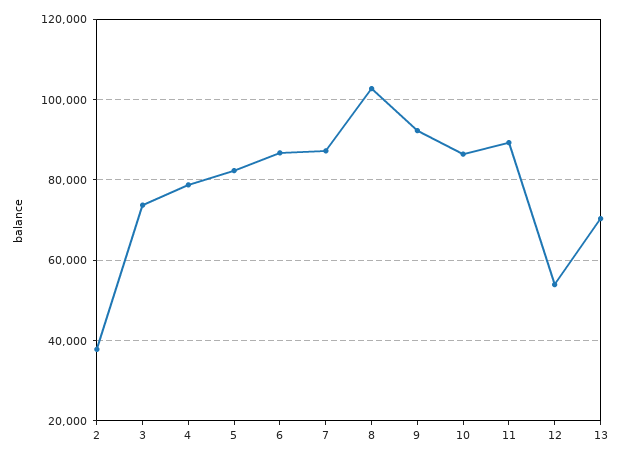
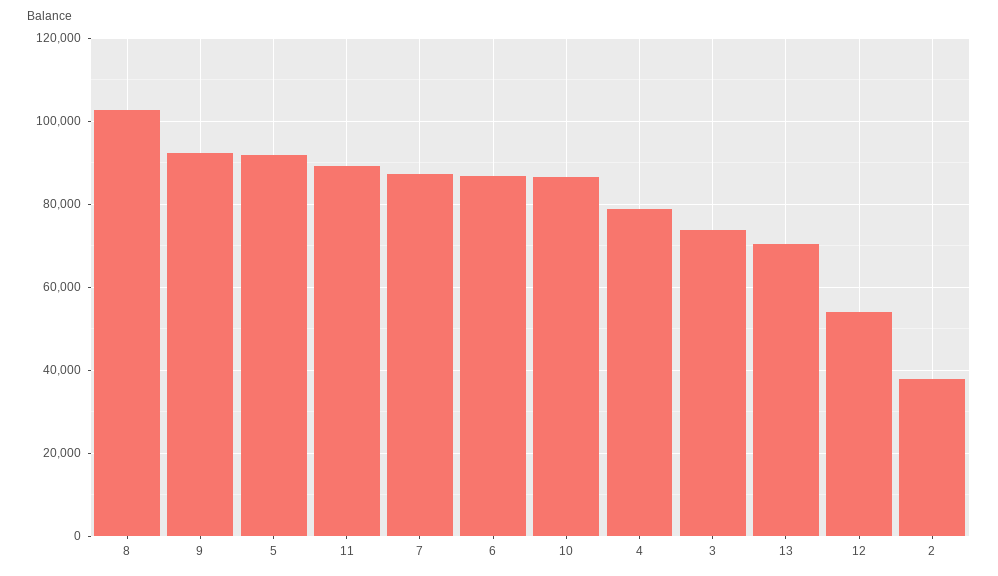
5: 82000 -> 92000

